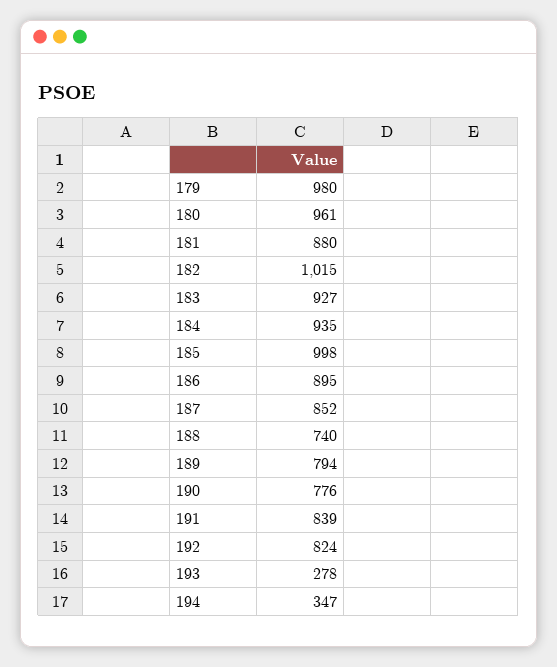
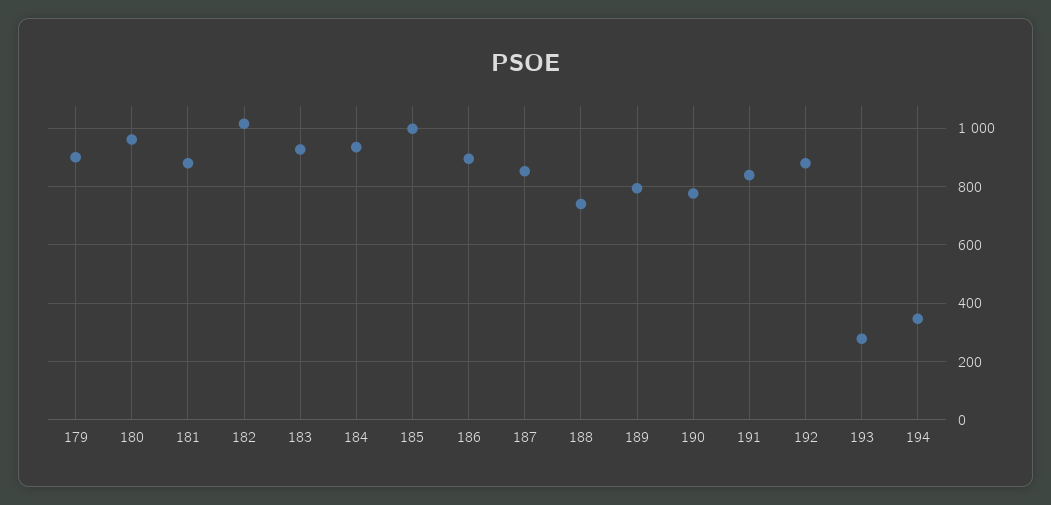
179: 980 -> 900
192: 824 -> 875

